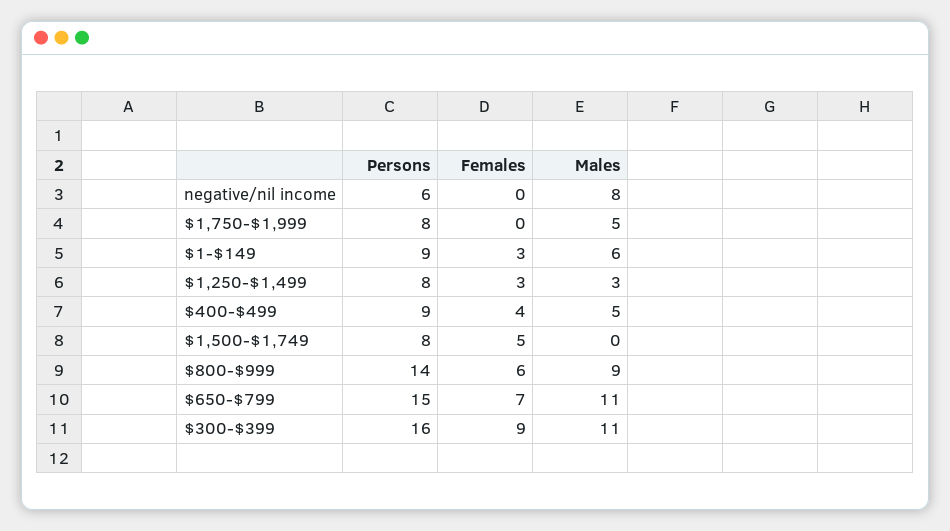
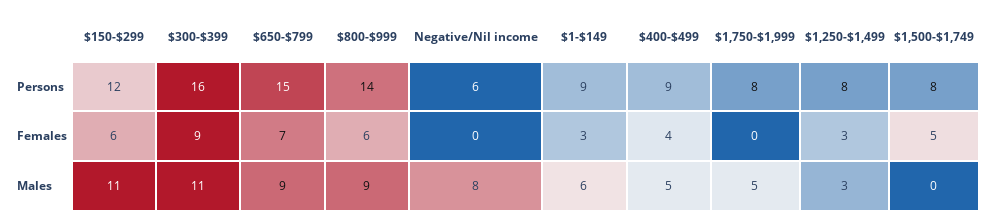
Males, $650-$799: 11 -> 9
Persons, $150-$299: none -> 12
Females, $150-$299: none -> 6
Males, $150-$299: none -> 11

